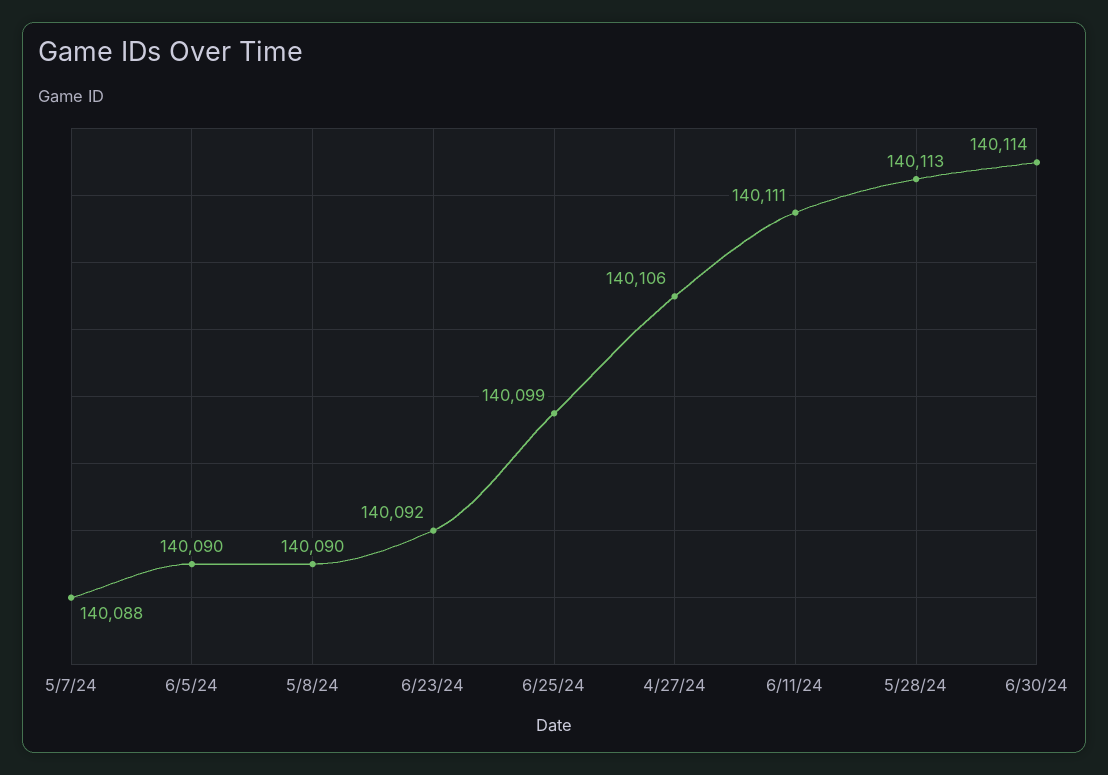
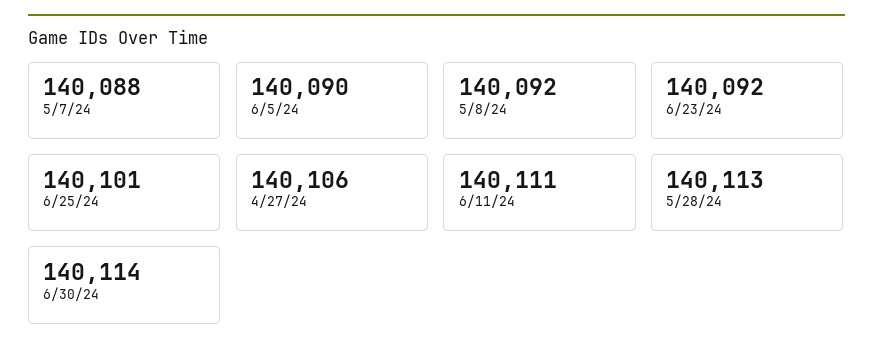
5/8/24: 140090 -> 140092
6/25/24: 140099 -> 140101

